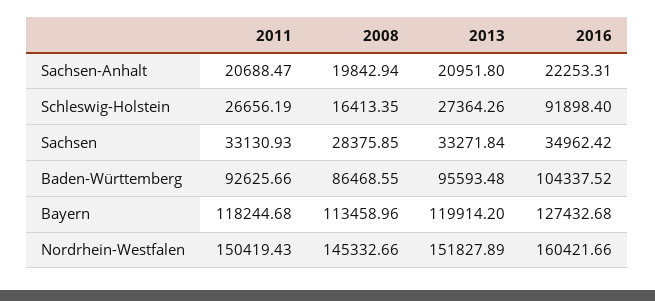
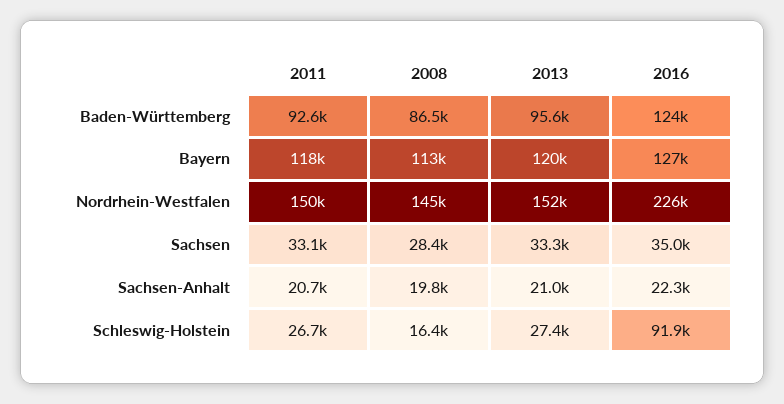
2016, Baden-Württemberg: 104337.52 -> 124000
2016, Nordrhein-Westfalen: 160421.66 -> 226000

